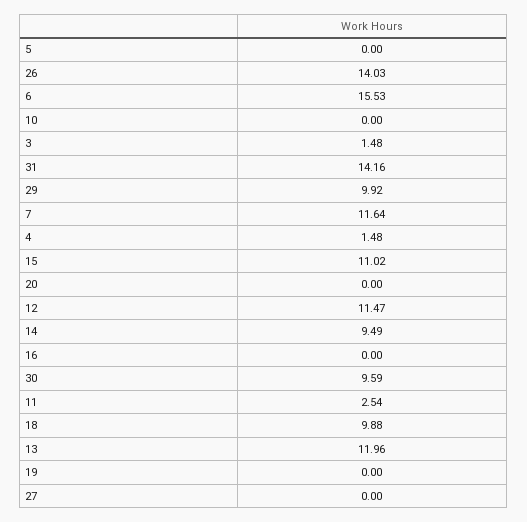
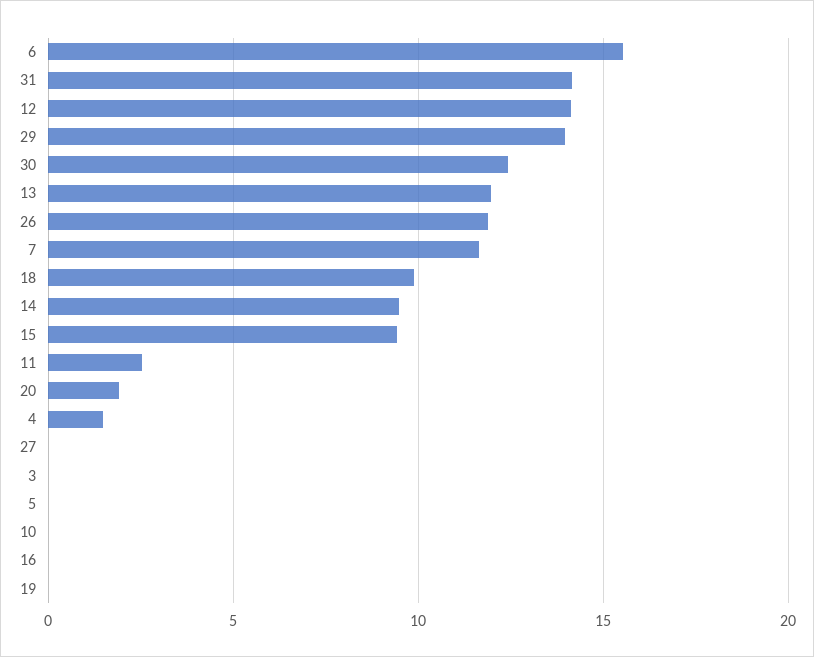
26: 14.03 -> 12
3: 1.48 -> 0
29: 9.92 -> 14
15: 11.02 -> 9.5
20: 0 -> 2
12: 11.47 -> 14
30: 9.59 -> 12.5

